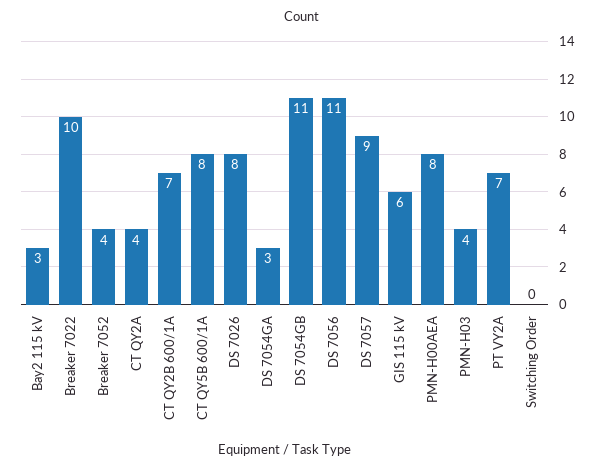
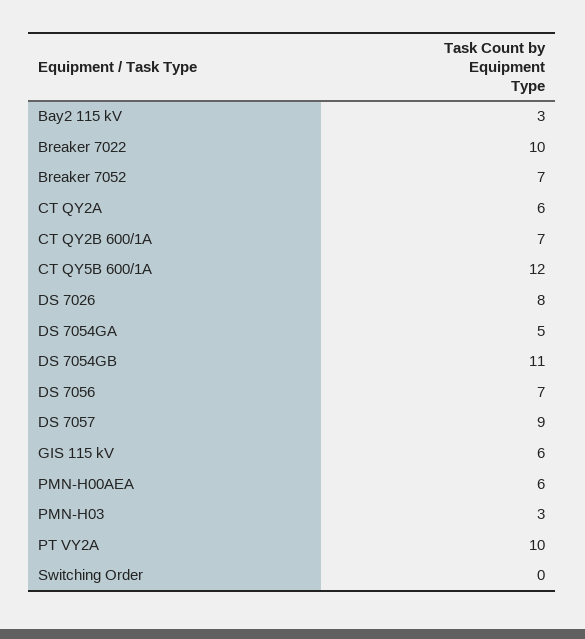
Breaker 7052: 4 -> 7
CT QY2A: 4 -> 6
CT QY5B 600/1A: 8 -> 12
DS 7054GA: 3 -> 5
DS 7056: 11 -> 7
PMN-H00AEA: 8 -> 6
PMN-H03: 4 -> 3
PT VY2A: 7 -> 10

